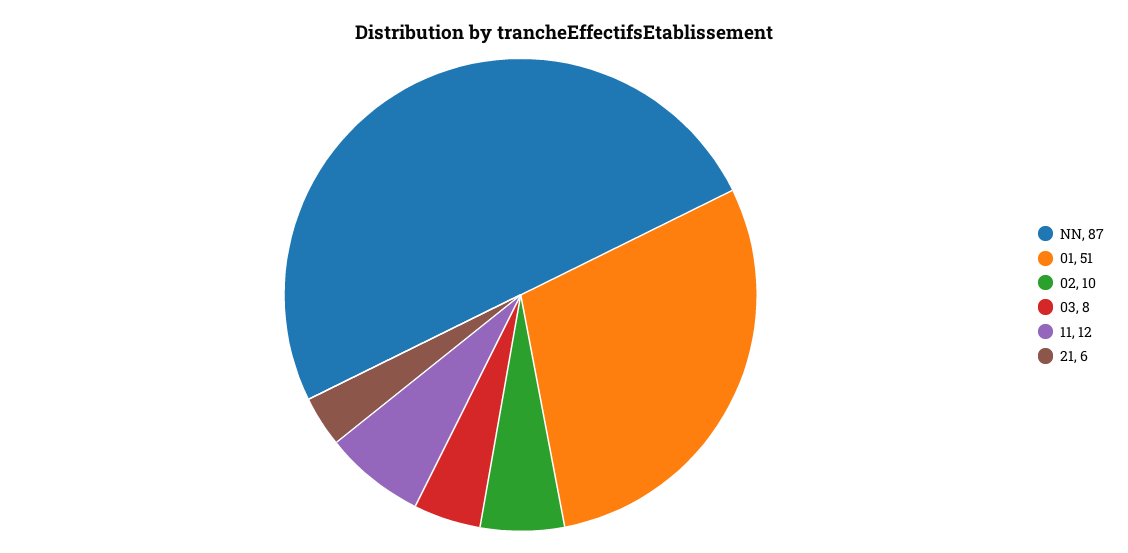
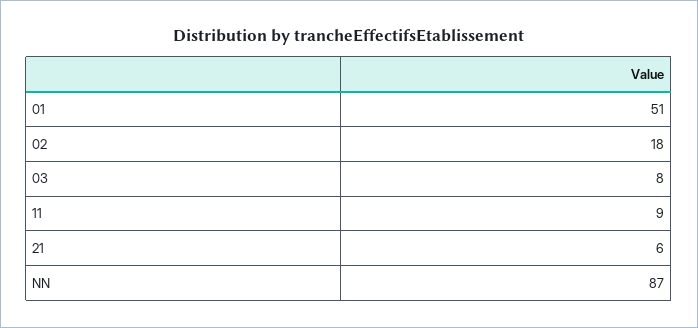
02: 10 -> 18
11: 12 -> 9

